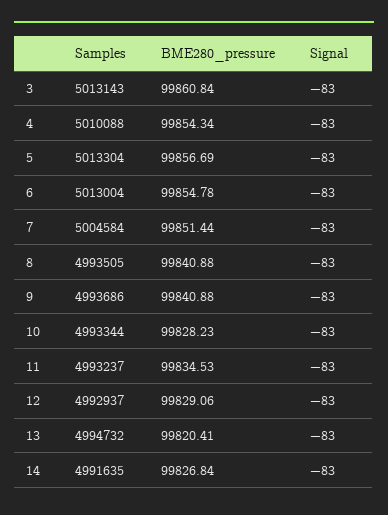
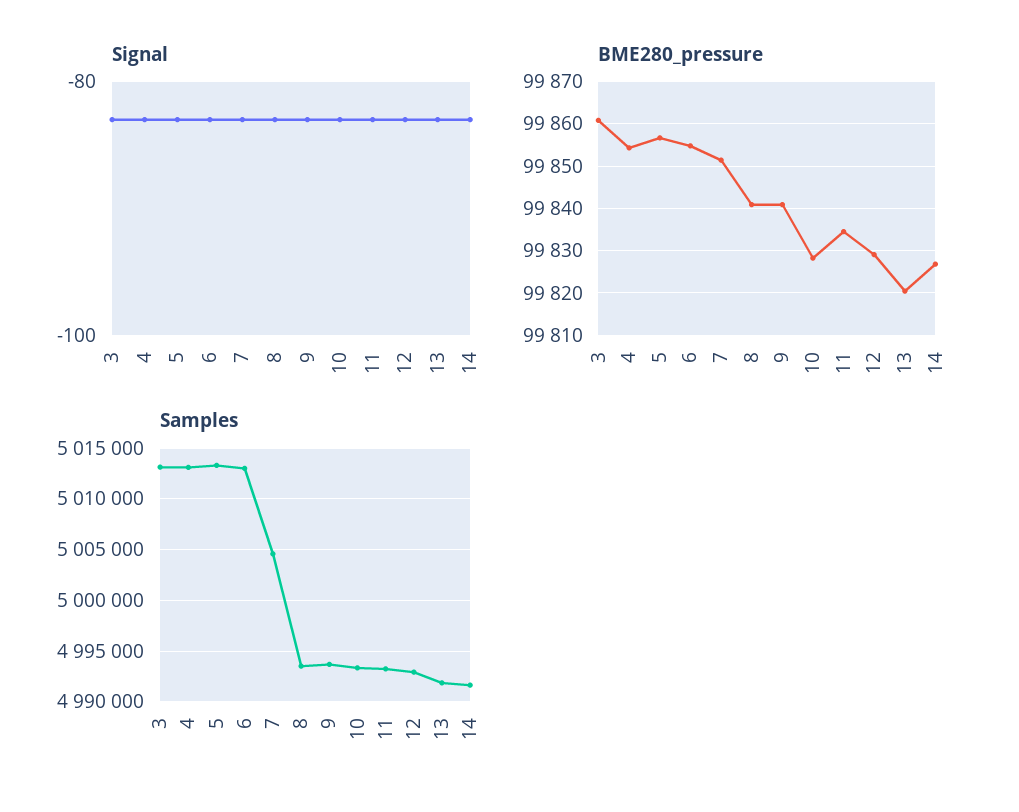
Samples, 4: 5010088 -> 5013000
Samples, 13: 4994732 -> 4992000

